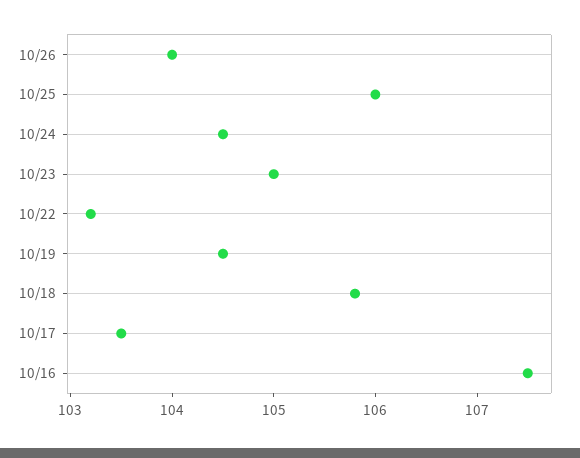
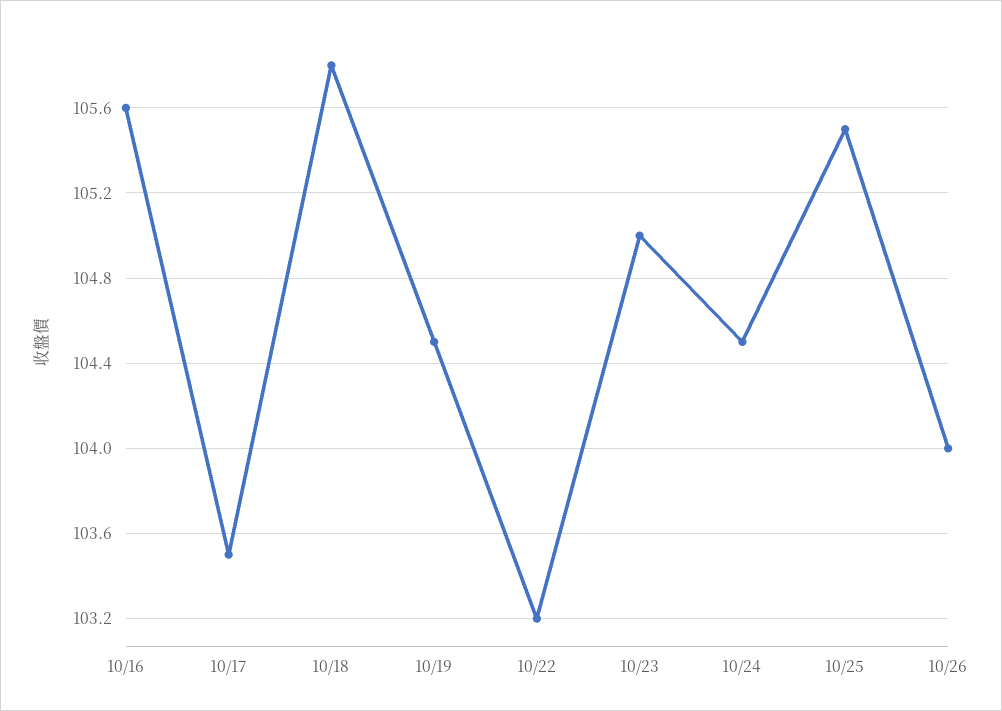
10/25: 106 -> 105.5
10/16: 107.5 -> 105.6

